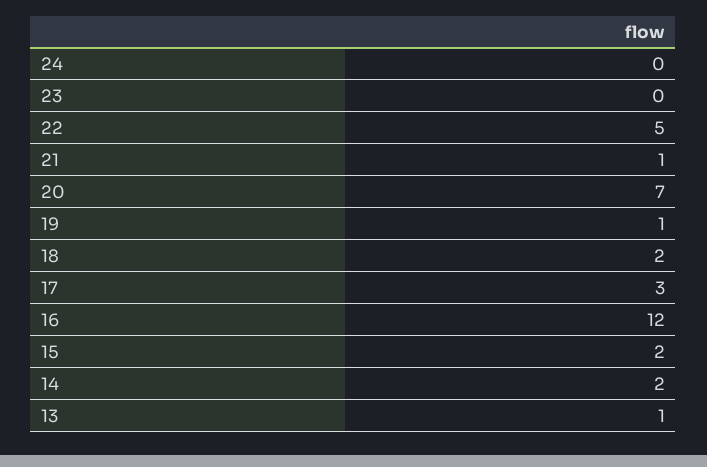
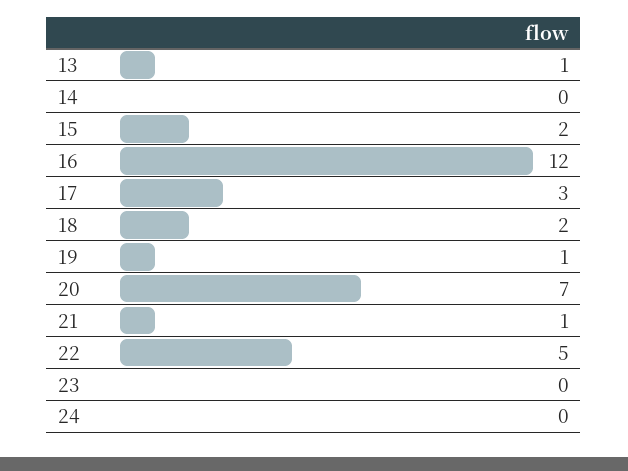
14: 2 -> 0

